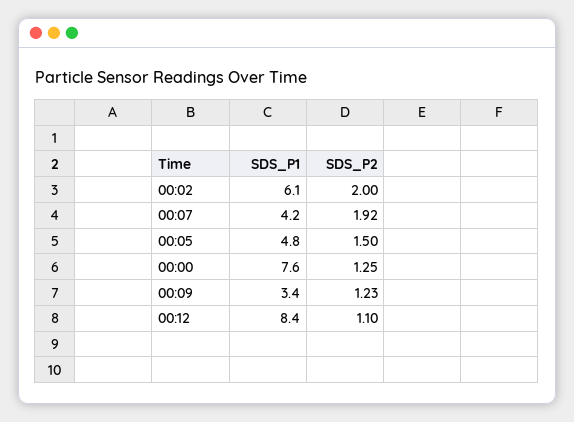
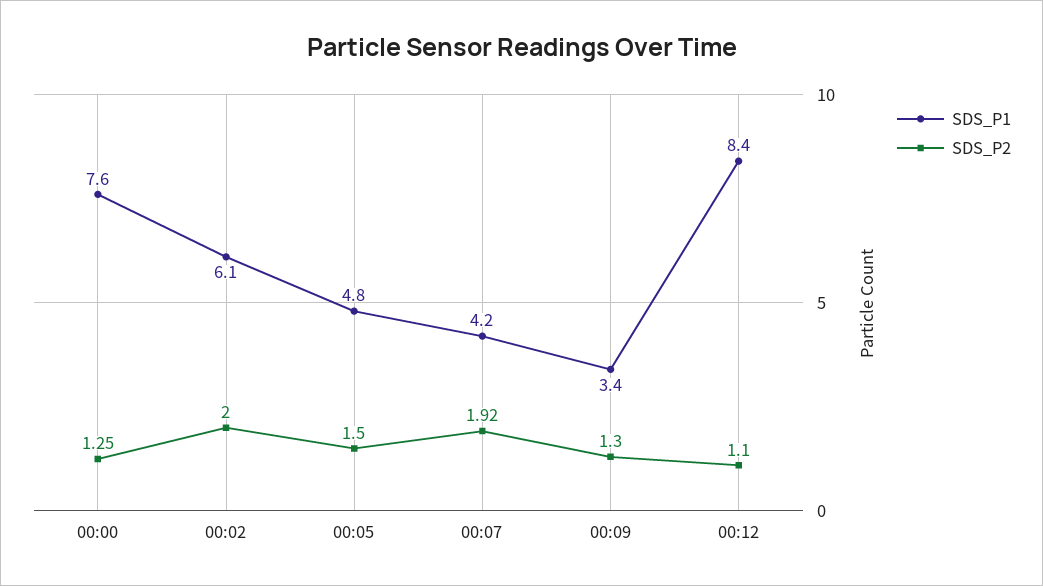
SDS_P2, 00:09: 1.23 -> 1.3

